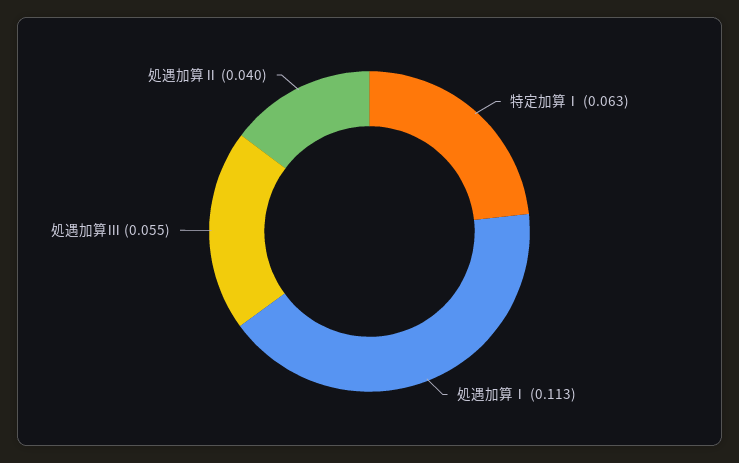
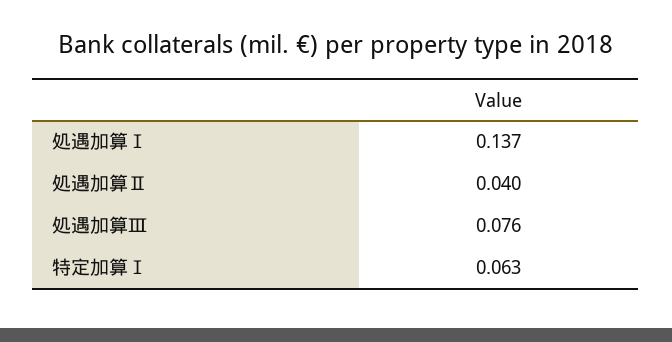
処遇加算Ⅰ: 0.113 -> 0.137
処遇加算Ⅲ: 0.055 -> 0.076

